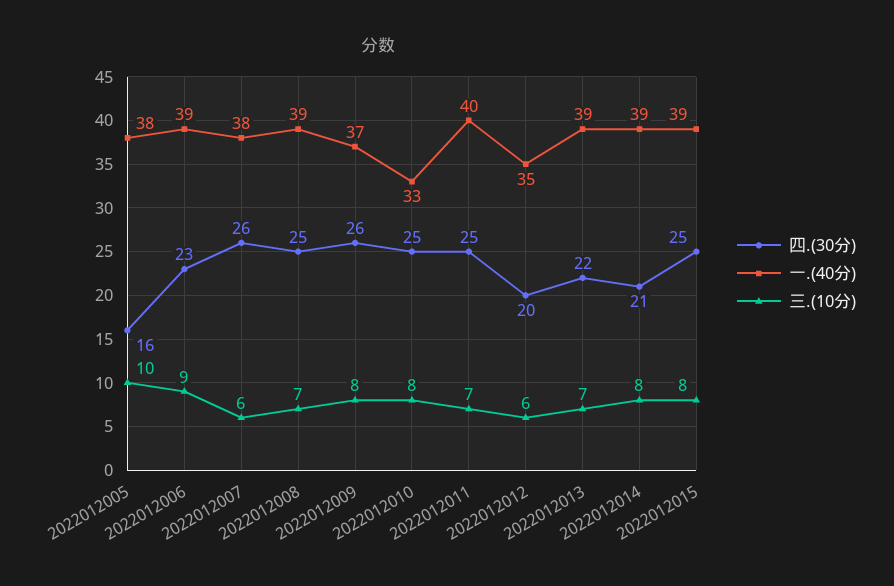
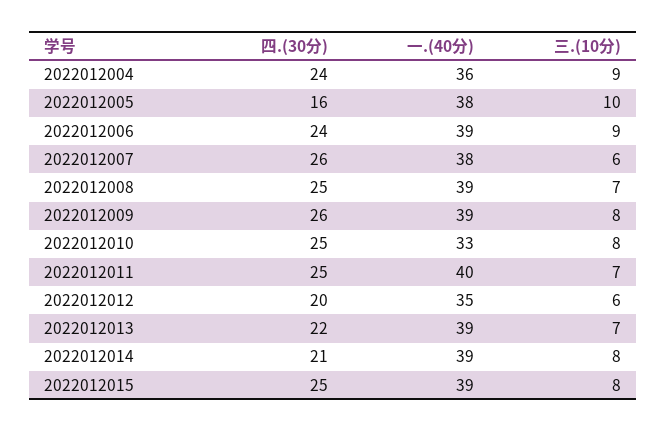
四.(30分), 2022012006: 23 -> 24
一.(40分), 2022012009: 37 -> 39
四.(30分), 2022012004: none -> 24
一.(40分), 2022012004: none -> 36
三.(10分), 2022012004: none -> 9

